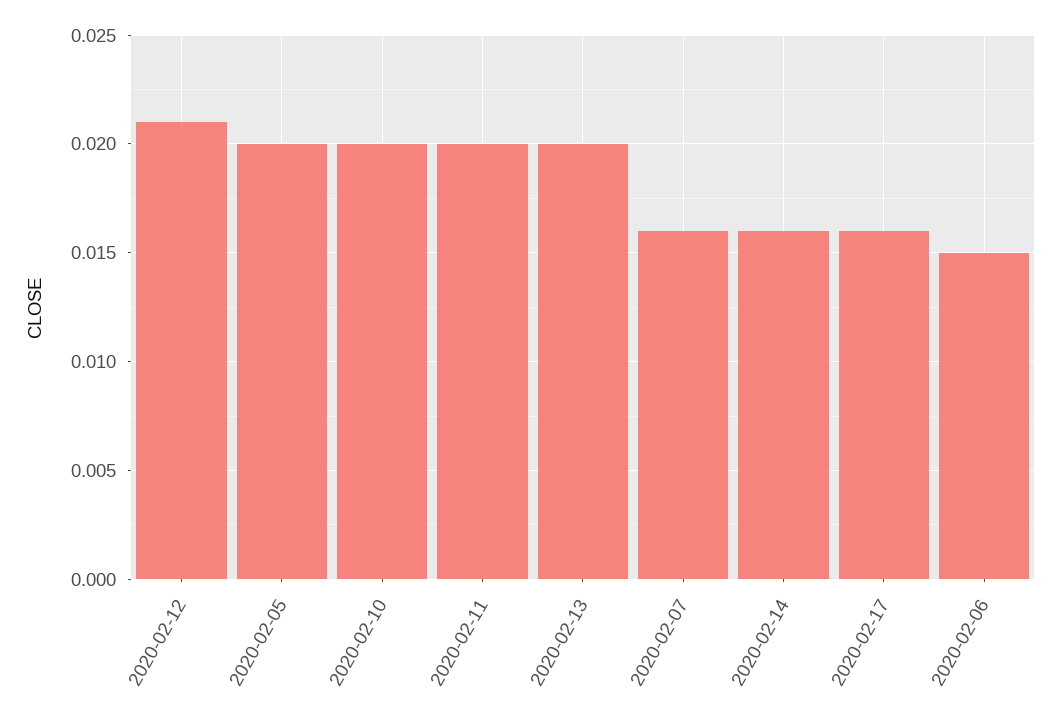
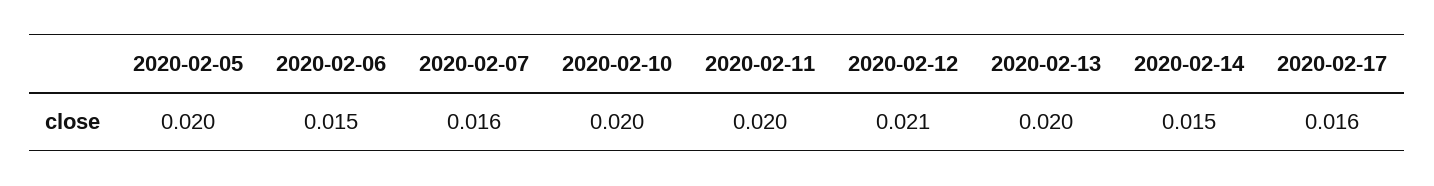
2020-02-14: 0.016 -> 0.015

